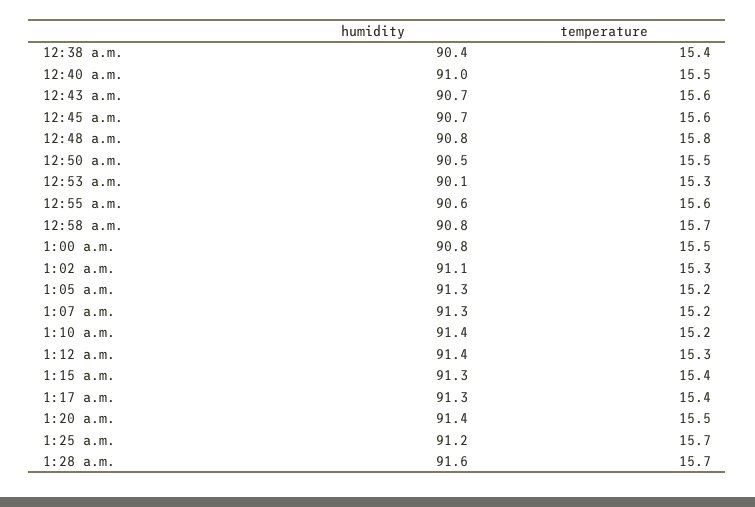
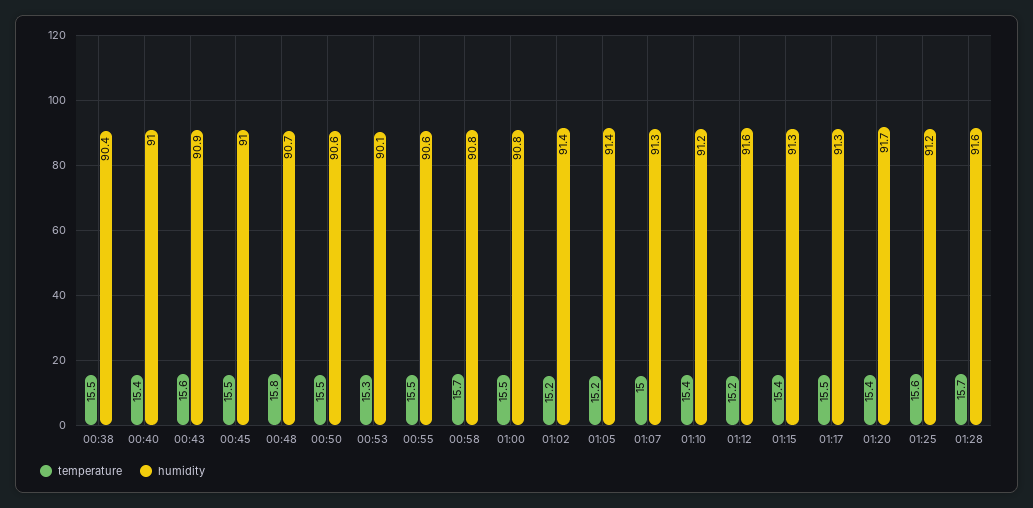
temperature, 12:38 a.m.: 15.4 -> 15.5
temperature, 12:40 a.m.: 15.5 -> 15.4
humidity, 12:43 a.m.: 90.7 -> 90.9
humidity, 12:45 a.m.: 90.7 -> 91
temperature, 12:45 a.m.: 15.6 -> 15.5
humidity, 12:48 a.m.: 90.8 -> 90.7
humidity, 12:50 a.m.: 90.5 -> 90.6
temperature, 12:55 a.m.: 15.6 -> 15.5
humidity, 1:02 a.m.: 91.1 -> 91.4
temperature, 1:02 a.m.: 15.3 -> 15.2
humidity, 1:05 a.m.: 91.3 -> 91.4
temperature, 1:07 a.m.: 15.2 -> 15
humidity, 1:10 a.m.: 91.4 -> 91.2
temperature, 1:10 a.m.: 15.2 -> 15.4
humidity, 1:12 a.m.: 91.4 -> 91.6
temperature, 1:12 a.m.: 15.3 -> 15.2
temperature, 1:17 a.m.: 15.4 -> 15.5
humidity, 1:20 a.m.: 91.4 -> 91.7
temperature, 1:20 a.m.: 15.5 -> 15.4
temperature, 1:25 a.m.: 15.7 -> 15.6

